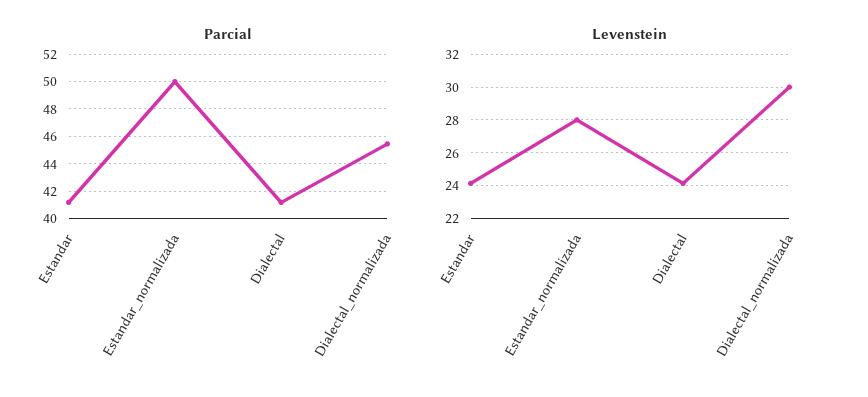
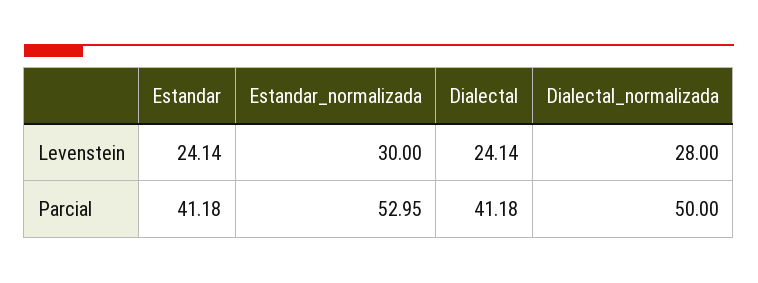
Parcial, Estandar_normalizada: 50 -> 52.95
Parcial, Dialectal_normalizada: 45.5 -> 50
Levenstein, Estandar_normalizada: 28 -> 30
Levenstein, Dialectal_normalizada: 30 -> 28

